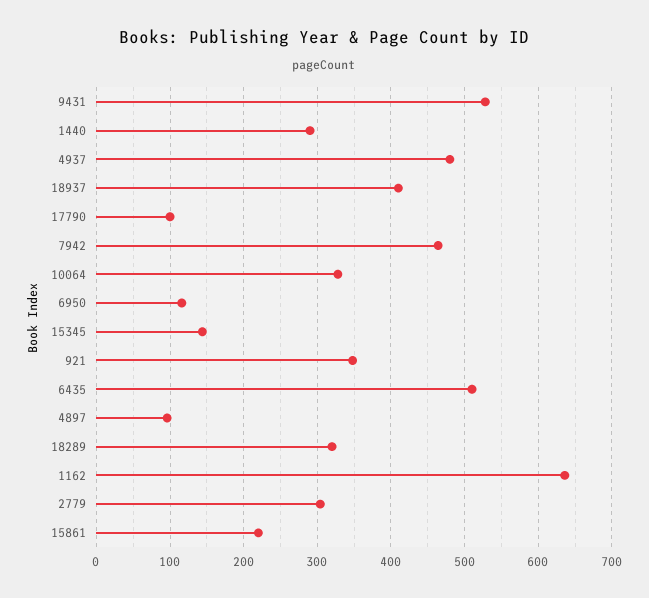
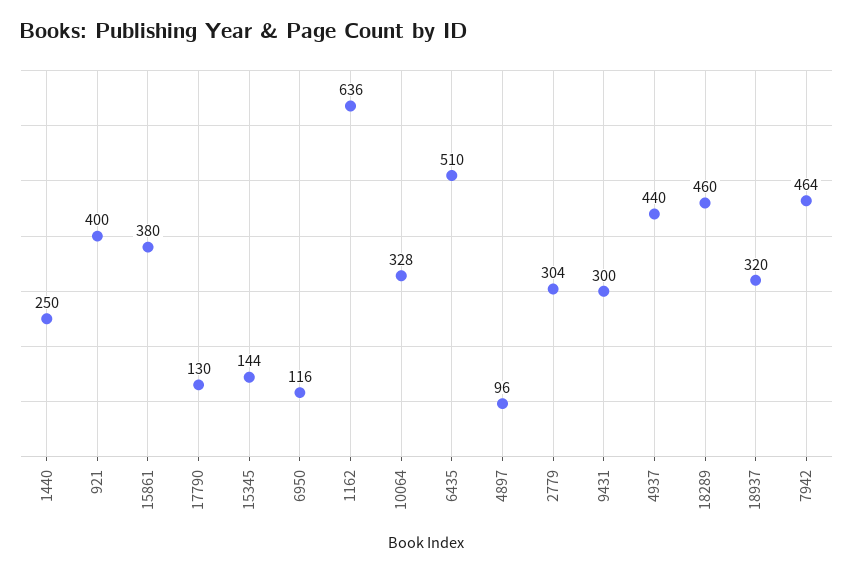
9431: 530 -> 300
1440: 290 -> 250
4937: 480 -> 440
18937: 410 -> 320
17790: 100 -> 130
921: 350 -> 400
18289: 320 -> 460
15861: 220 -> 380

